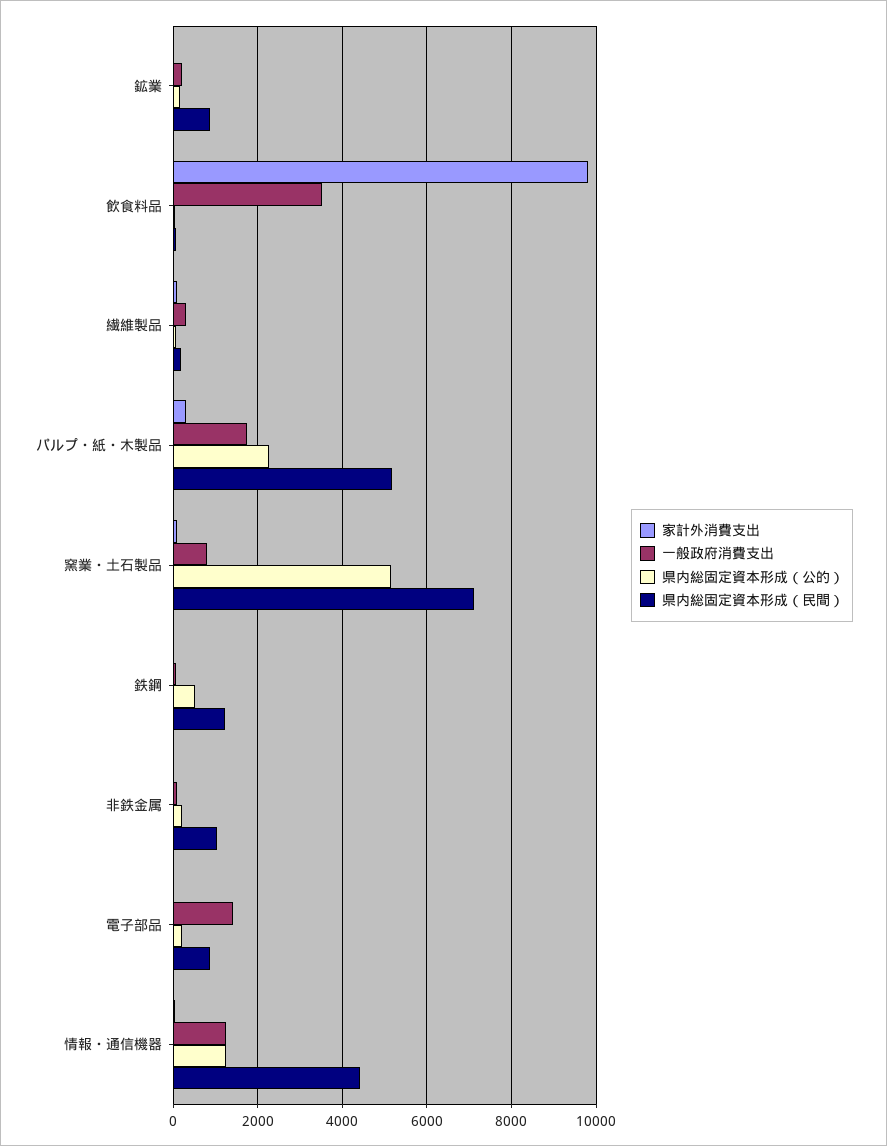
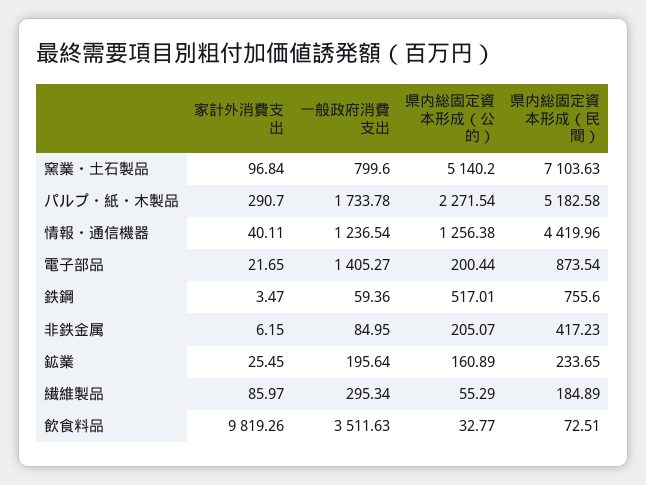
県内総固定資本形成（民間）, 鉱業: 800 -> 233.65
県内総固定資本形成（民間）, 鉄鋼: 1200 -> 755.6
県内総固定資本形成（民間）, 非鉄金属: 1000 -> 417.23

